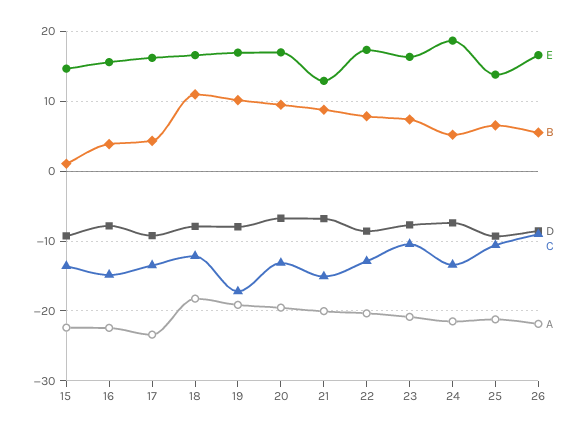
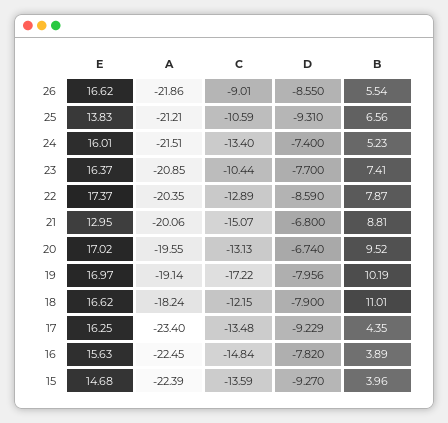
B, 15: 1 -> 3.96
E, 24: 19 -> 16.01

